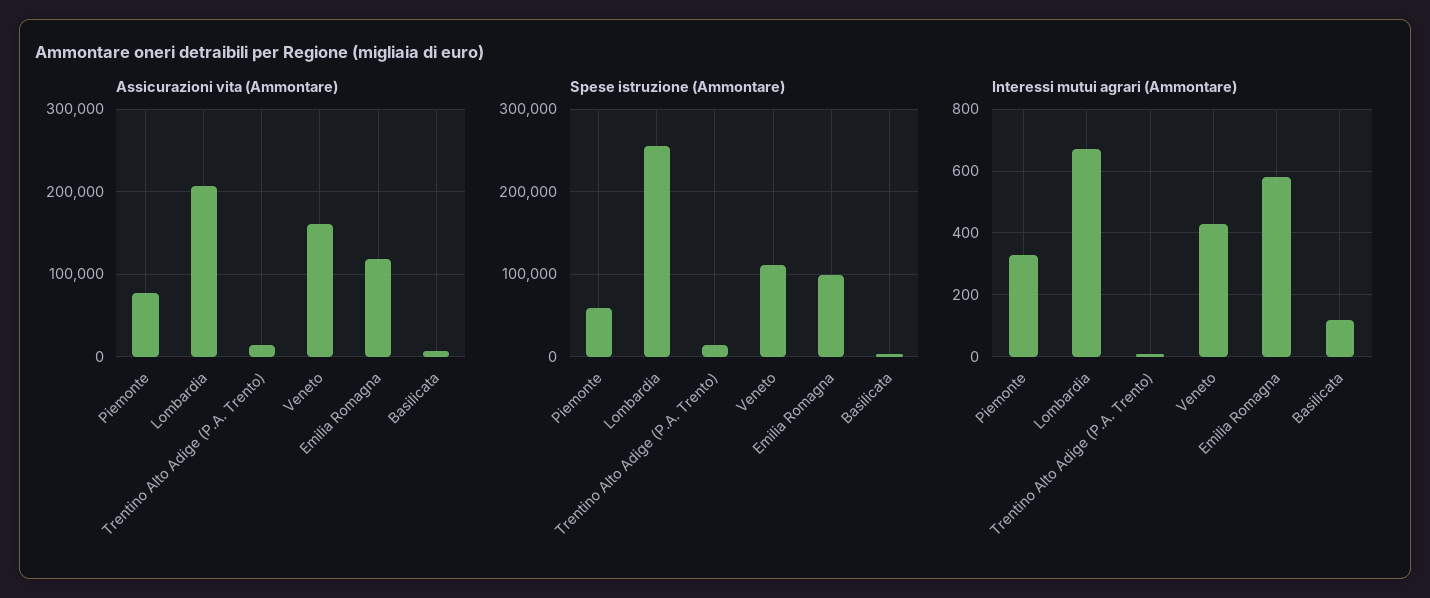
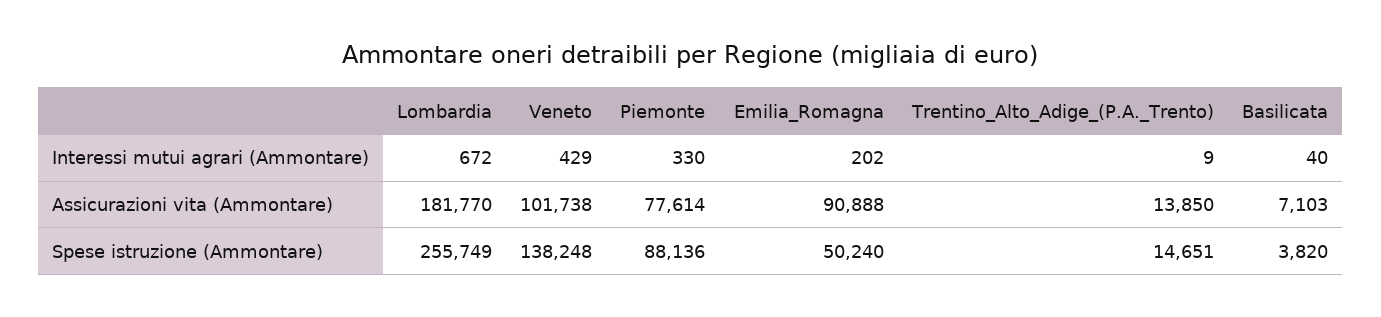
Assicurazioni vita (Ammontare), Lombardia: 210000 -> 181770
Assicurazioni vita (Ammontare), Veneto: 160000 -> 101738
Assicurazioni vita (Ammontare), Emilia Romagna: 120000 -> 90888
Spese istruzione (Ammontare), Piemonte: 60000 -> 88136
Spese istruzione (Ammontare), Veneto: 110000 -> 138248
Spese istruzione (Ammontare), Emilia Romagna: 100000 -> 50240
Interessi mutui agrari (Ammontare), Emilia Romagna: 580 -> 202
Interessi mutui agrari (Ammontare), Basilicata: 120 -> 40

